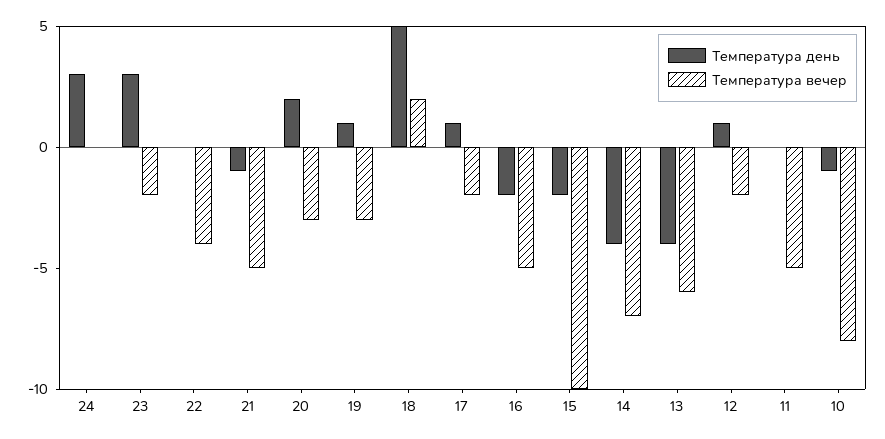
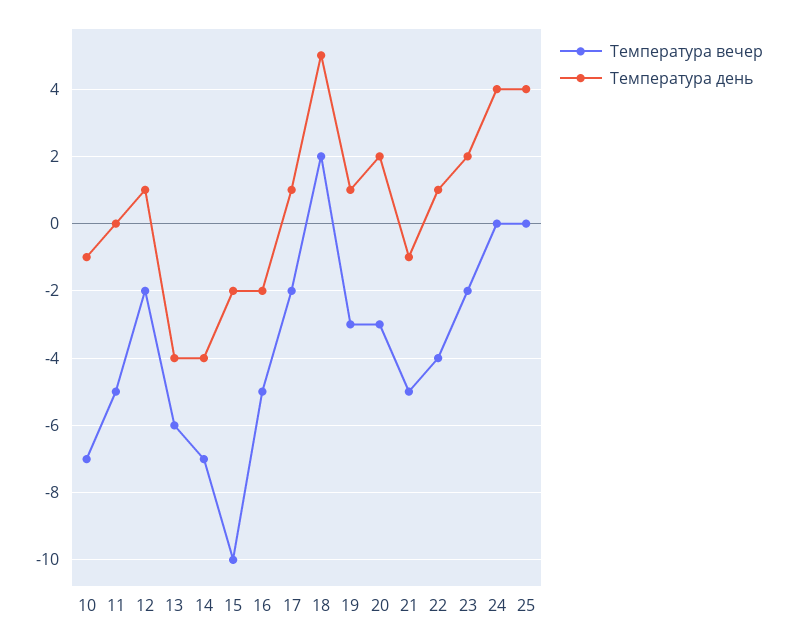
Температура день, 24: 3 -> 4
Температура день, 23: 3 -> 2
Температура день, 22: 0 -> 1
Температура вечер, 10: -8 -> -7
Температура вечер, 25: none -> 0
Температура день, 25: none -> 4

